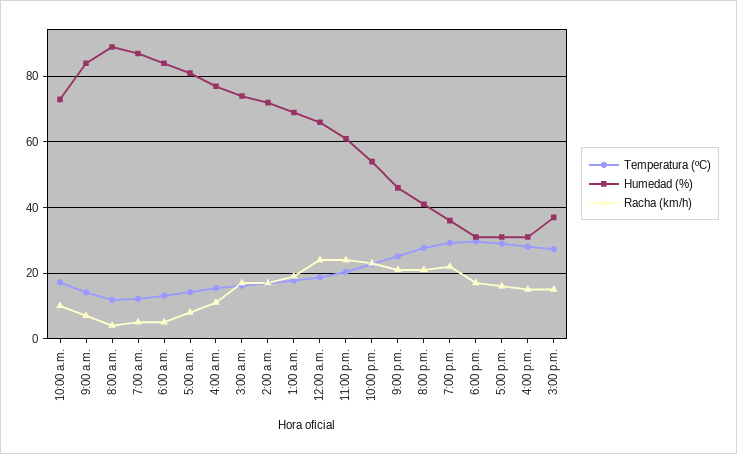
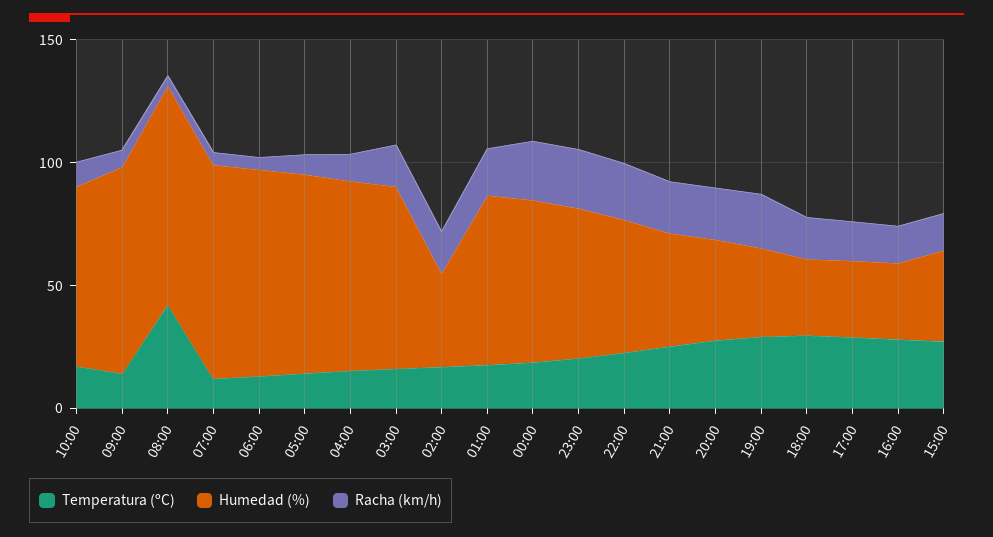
Temperatura (ºC), 8:00 a.m.: 12 -> 40
Humedad (%), 2:00 a.m.: 72 -> 40

